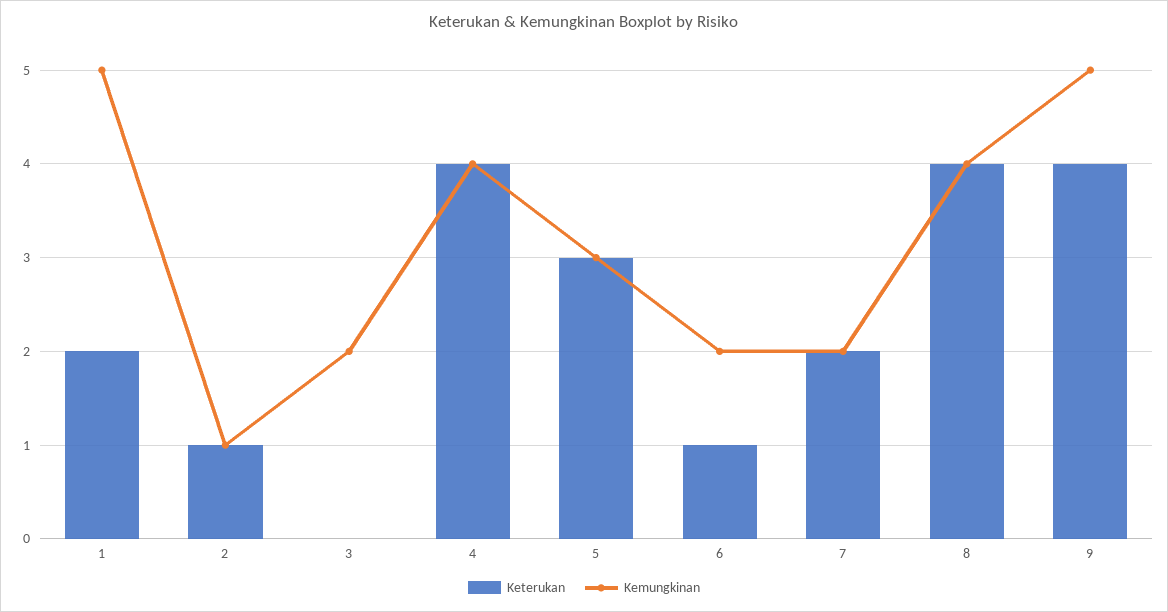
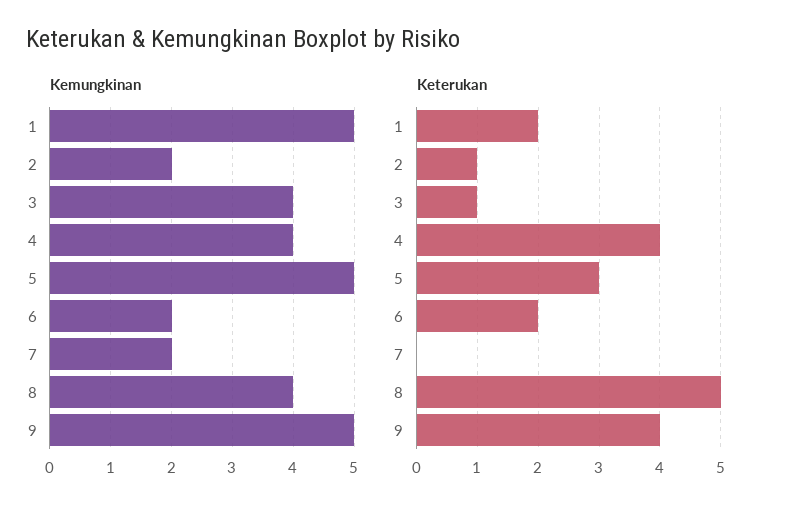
Kemungkinan, 2: 1 -> 2
Keterukan, 3: 0 -> 1
Kemungkinan, 3: 2 -> 4
Kemungkinan, 5: 3 -> 5
Keterukan, 6: 1 -> 2
Keterukan, 7: 2 -> 0
Keterukan, 8: 4 -> 5

